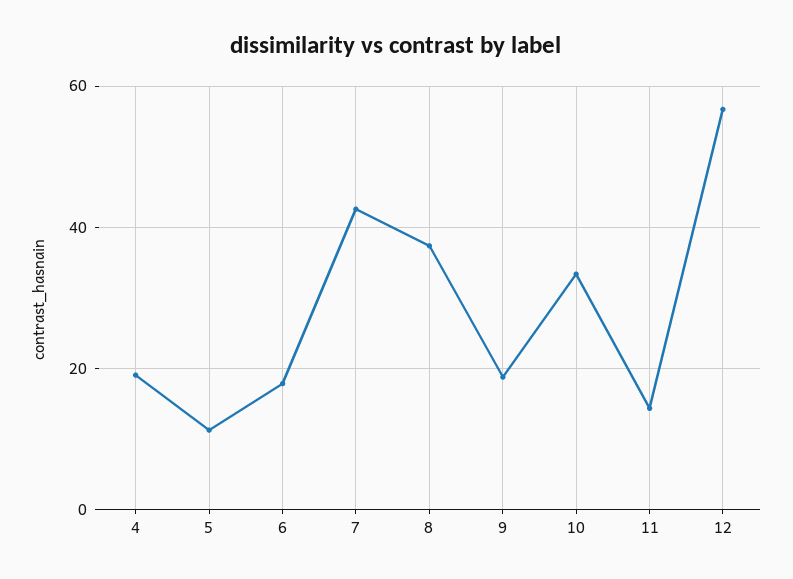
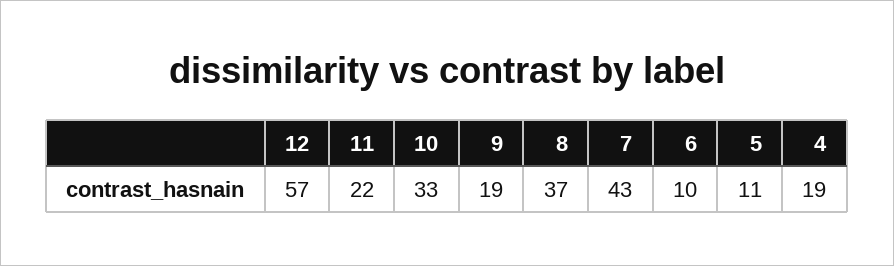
6: 18 -> 10
11: 14 -> 22

